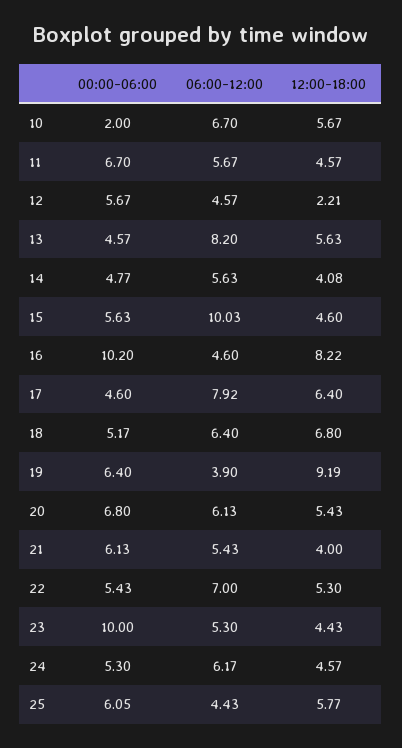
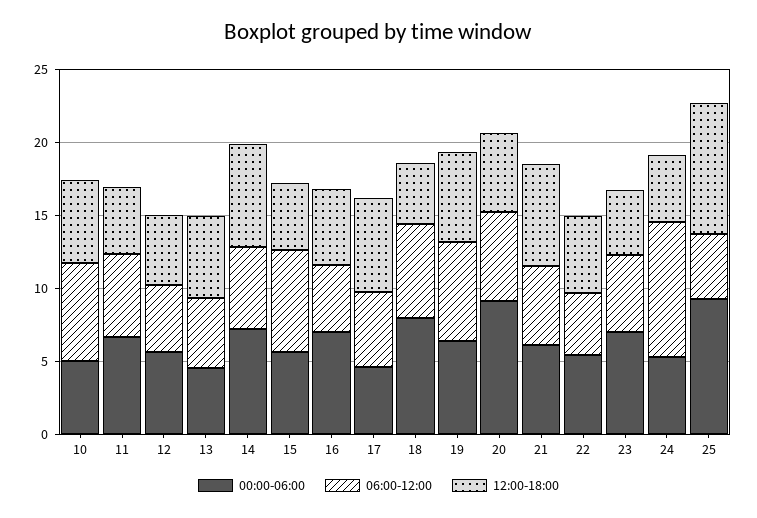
00:00-06:00, 10: 2 -> 5
12:00-18:00, 12: 2.21 -> 5
06:00-12:00, 13: 8.2 -> 5
00:00-06:00, 14: 4.77 -> 7
12:00-18:00, 14: 4.08 -> 7
06:00-12:00, 15: 10.03 -> 7
00:00-06:00, 16: 10.2 -> 7
12:00-18:00, 16: 8.22 -> 5
06:00-12:00, 17: 7.92 -> 5
00:00-06:00, 18: 5.17 -> 8
12:00-18:00, 18: 6.8 -> 4
06:00-12:00, 19: 3.9 -> 7
12:00-18:00, 19: 9.19 -> 6
00:00-06:00, 20: 6.8 -> 9
12:00-18:00, 21: 4 -> 7
06:00-12:00, 22: 7 -> 4
00:00-06:00, 23: 10 -> 7
06:00-12:00, 24: 6.17 -> 9
00:00-06:00, 25: 6.05 -> 9
12:00-18:00, 25: 5.77 -> 9

